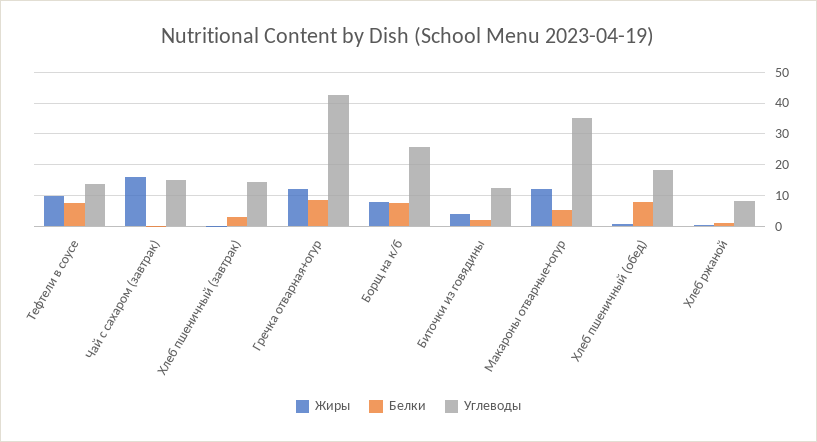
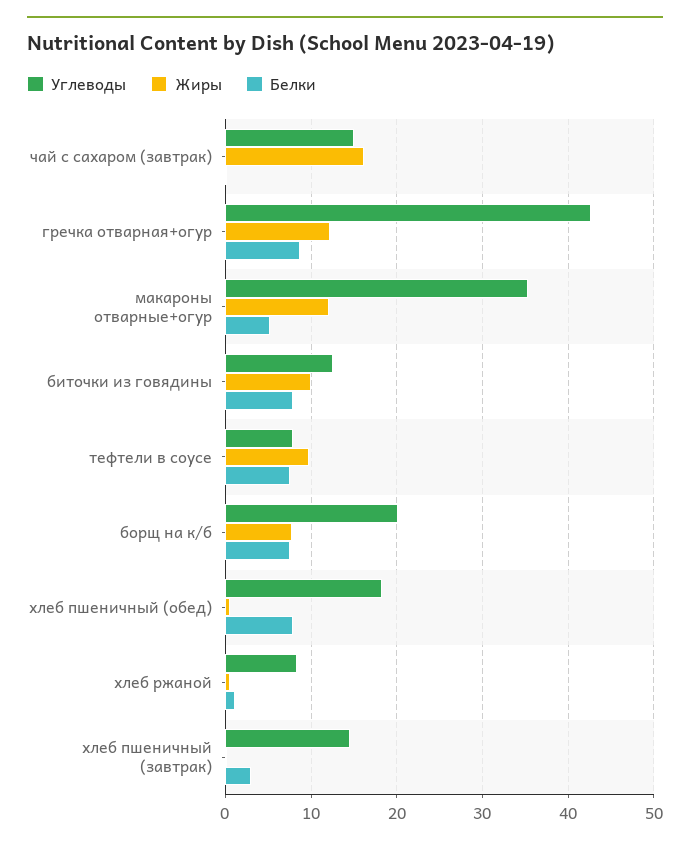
Углеводы, Тефтели в соусе: 14 -> 8
Углеводы, Борщ на к/б: 26 -> 20
Жиры, Биточки из говядины: 4 -> 10
Белки, Биточки из говядины: 2 -> 8

